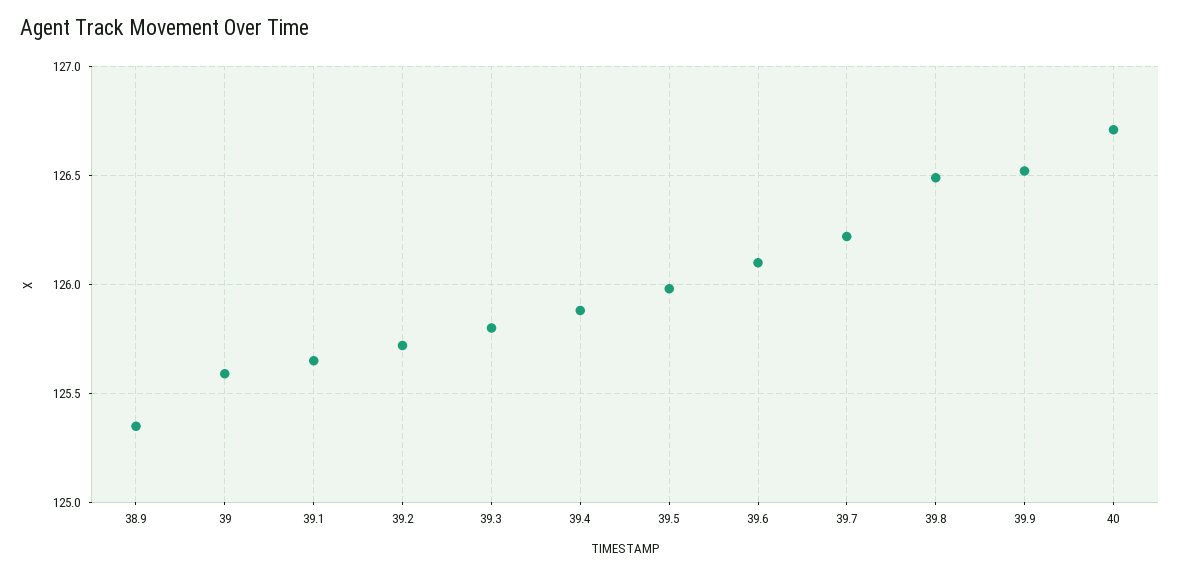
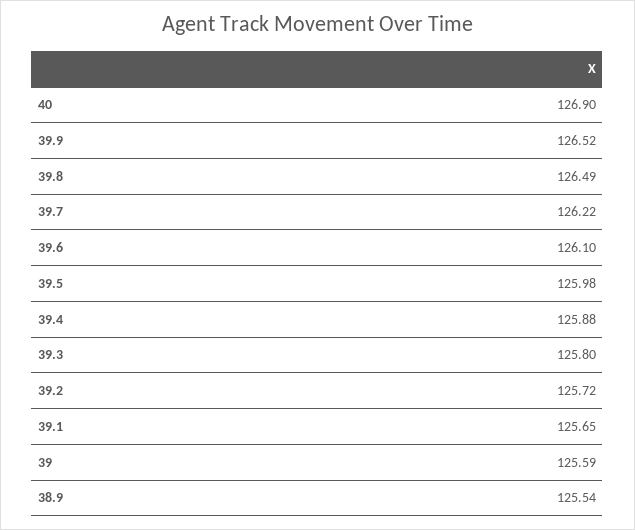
38.9: 125.35 -> 125.54
40: 126.7 -> 126.9

